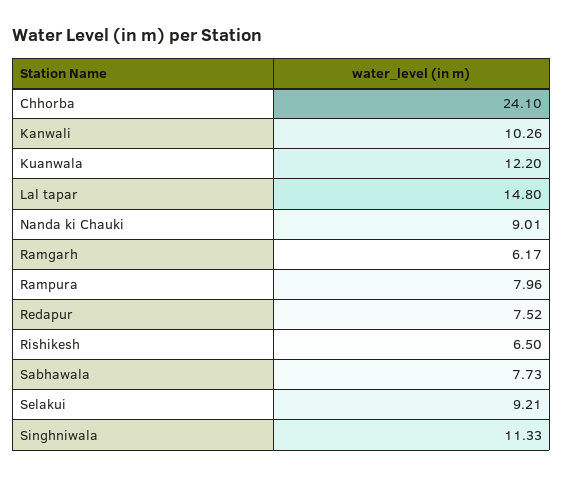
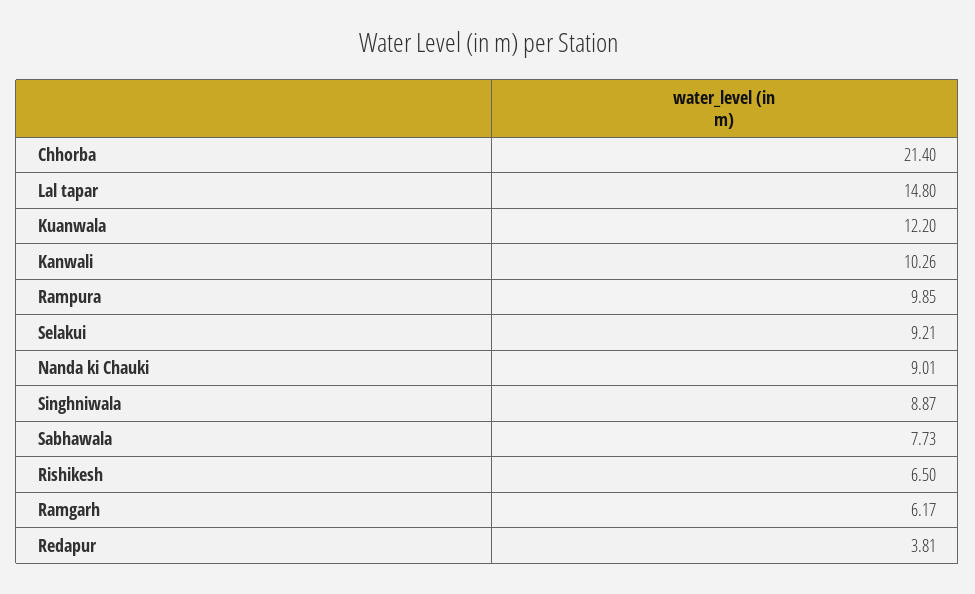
Chhorba: 24.1 -> 21.4
Rampura: 7.96 -> 9.85
Redapur: 7.52 -> 3.81
Singhniwala: 11.33 -> 8.87

